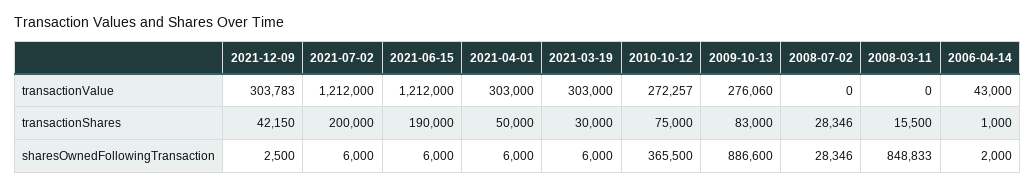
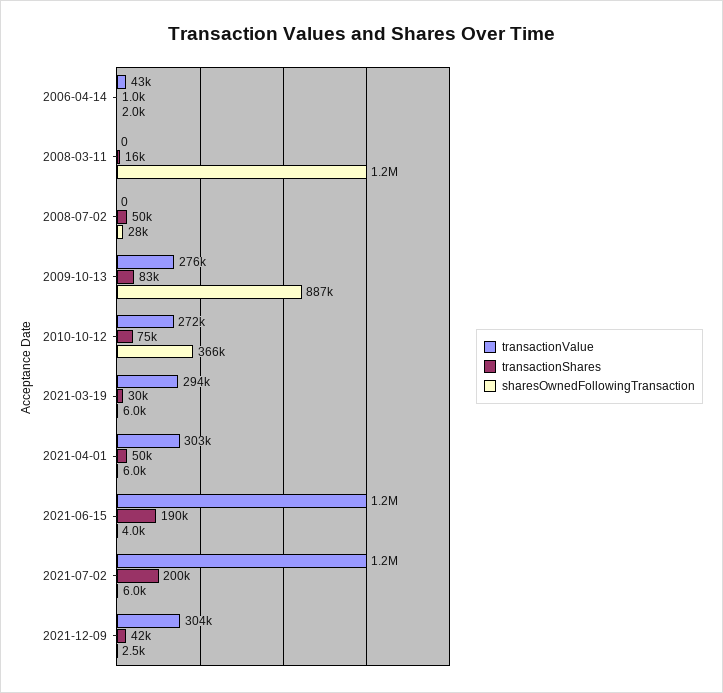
transactionValue, 2021-03-19: 303000 -> 294000
transactionShares, 2008-07-02: 28346 -> 50000
sharesOwnedFollowingTransaction, 2021-06-15: 6000 -> 4000
sharesOwnedFollowingTransaction, 2008-03-11: 848833 -> 1200000

